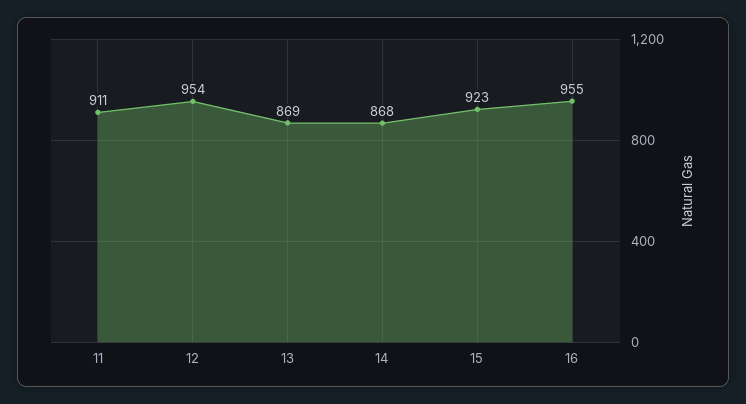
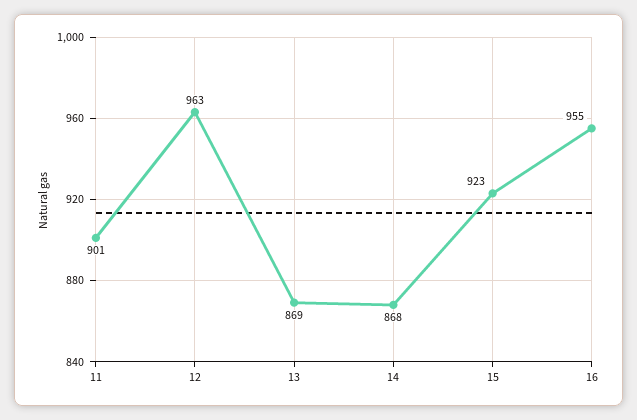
11: 911 -> 901
12: 954 -> 963

